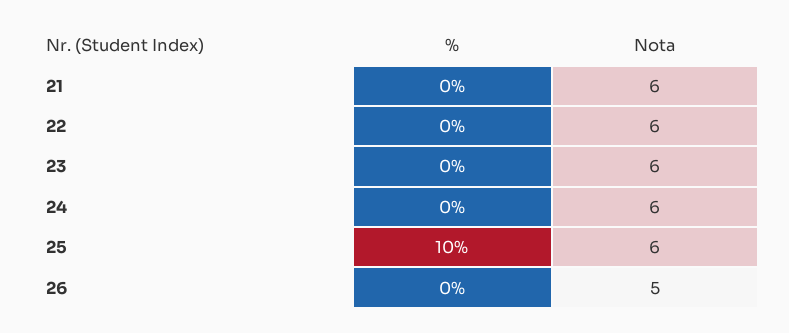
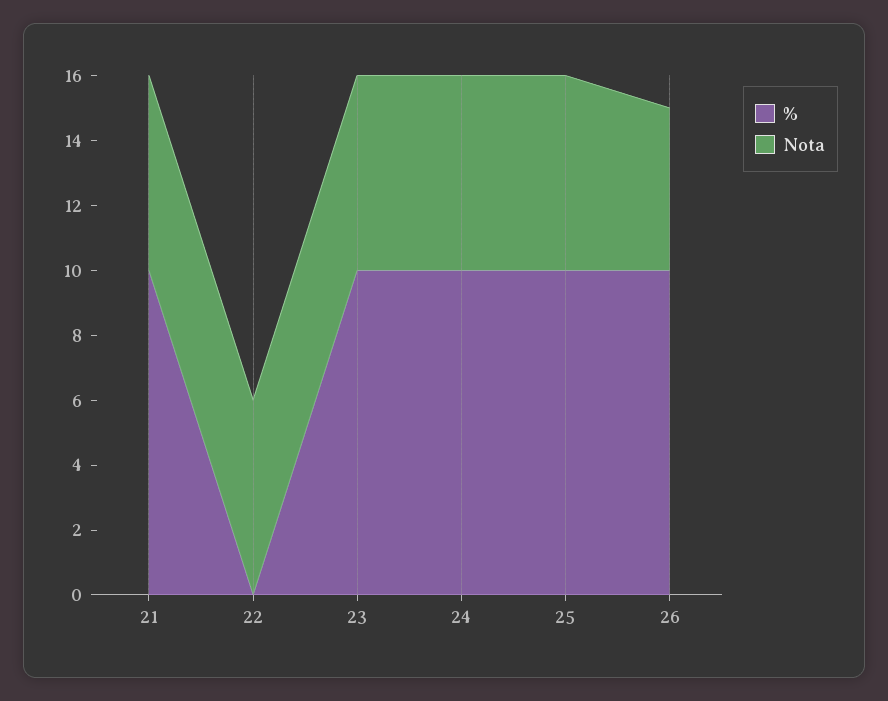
%, 21: 0 -> 10
%, 23: 0 -> 10
%, 24: 0 -> 10
%, 26: 0 -> 10

